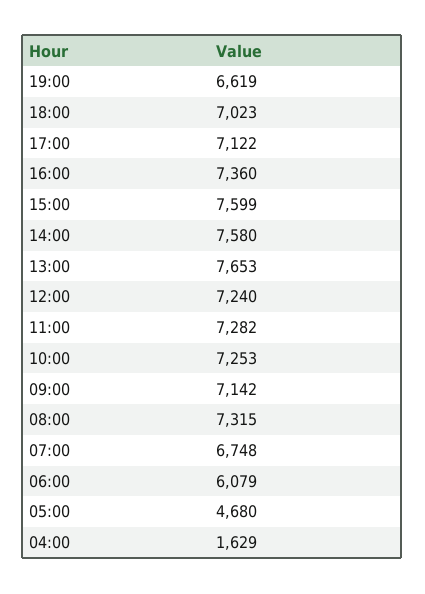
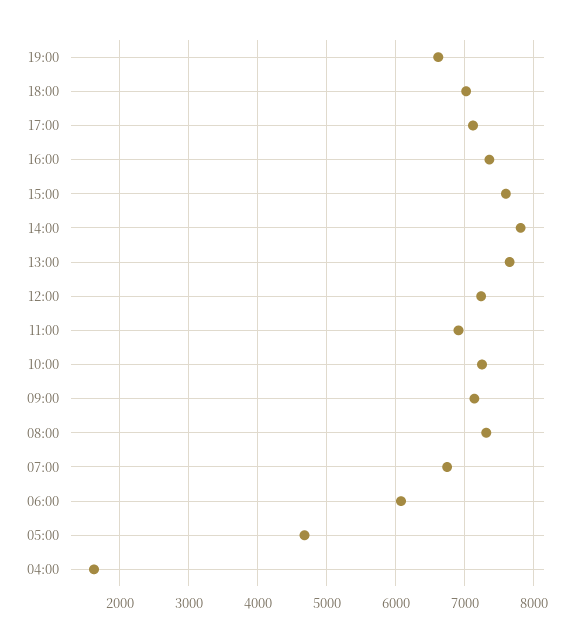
14:00: 7580 -> 7800
11:00: 7282 -> 6900

